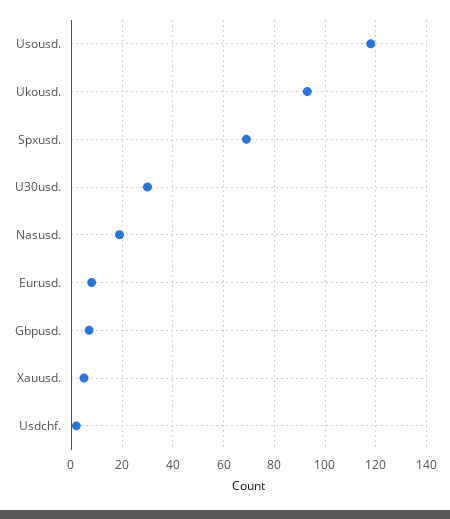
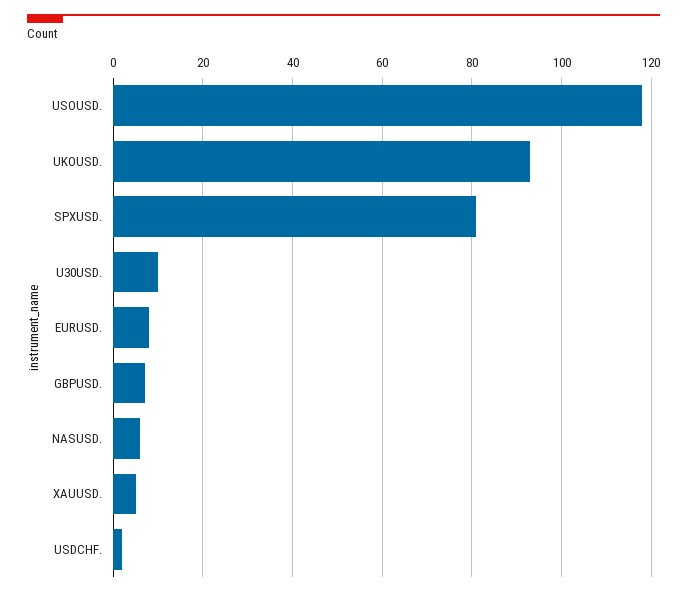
Spxusd.: 70 -> 80
U30usd.: 30 -> 10
Nasusd.: 20 -> 5

